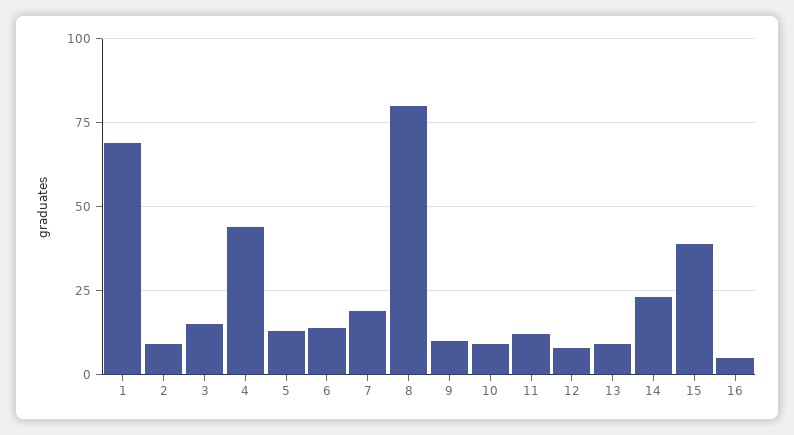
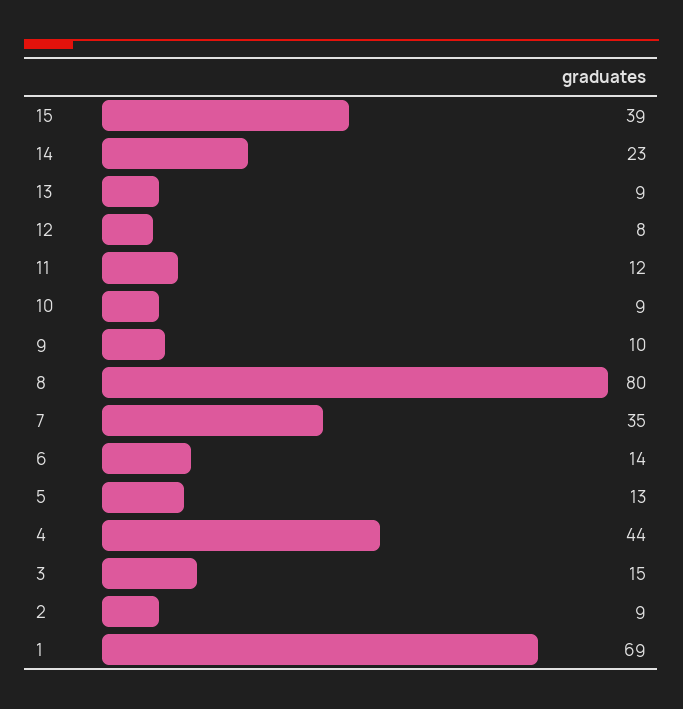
7: 20 -> 35
16: 5 -> none

